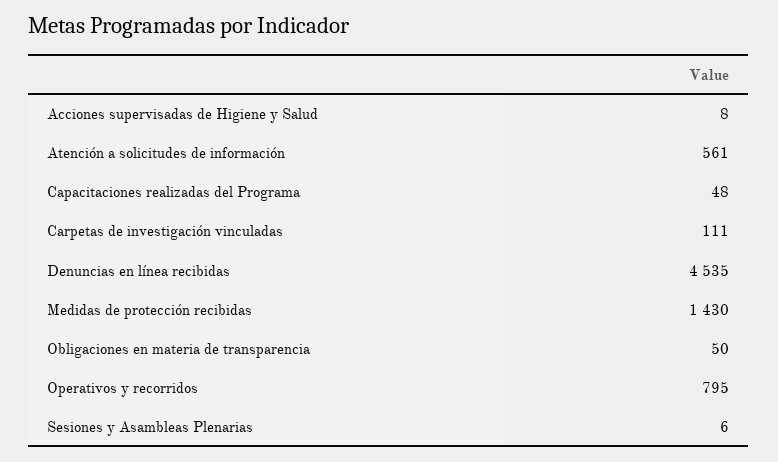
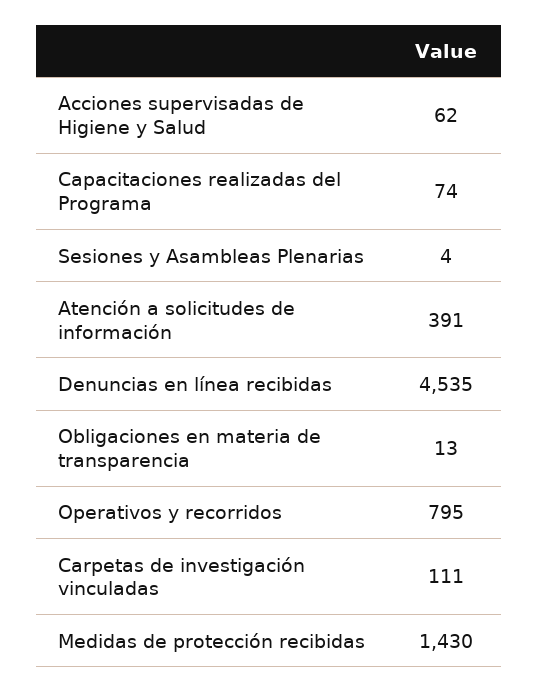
Acciones supervisadas de Higiene y Salud: 8 -> 62
Atención a solicitudes de información: 561 -> 391
Capacitaciones realizadas del Programa: 48 -> 74
Obligaciones en materia de transparencia: 50 -> 13
Sesiones y Asambleas Plenarias: 6 -> 4

